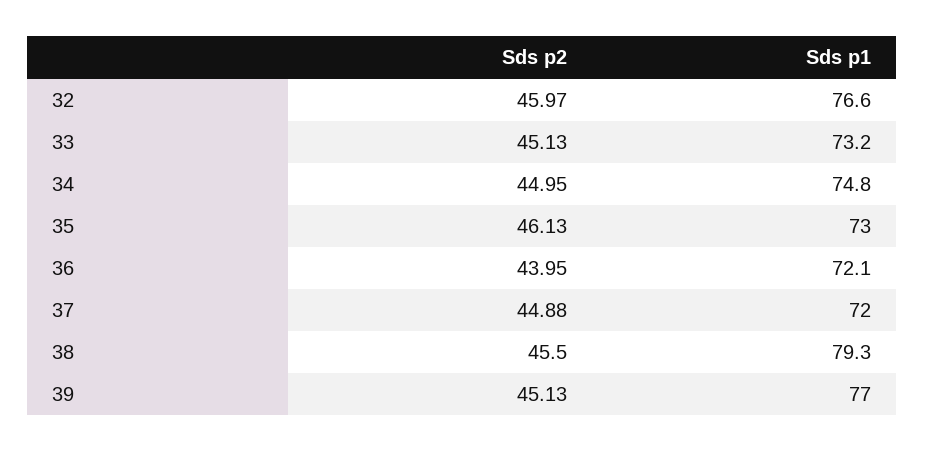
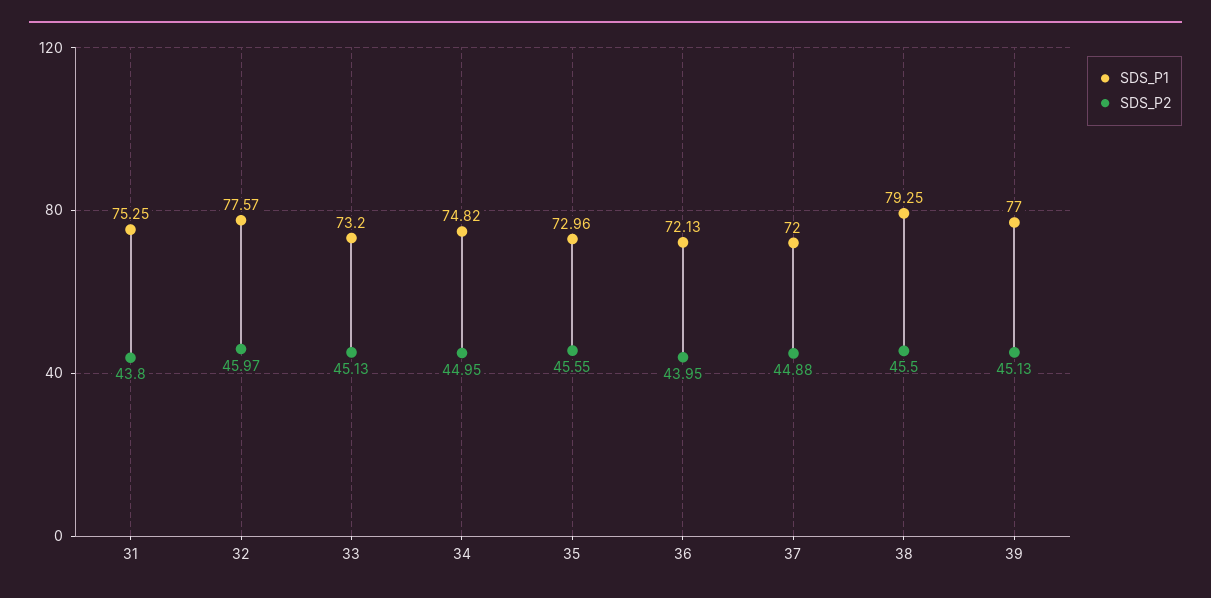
Sds p1, 32: 76.6 -> 77.57
Sds p2, 35: 46.13 -> 45.55
Sds p1, 31: none -> 75.25
Sds p2, 31: none -> 43.8

